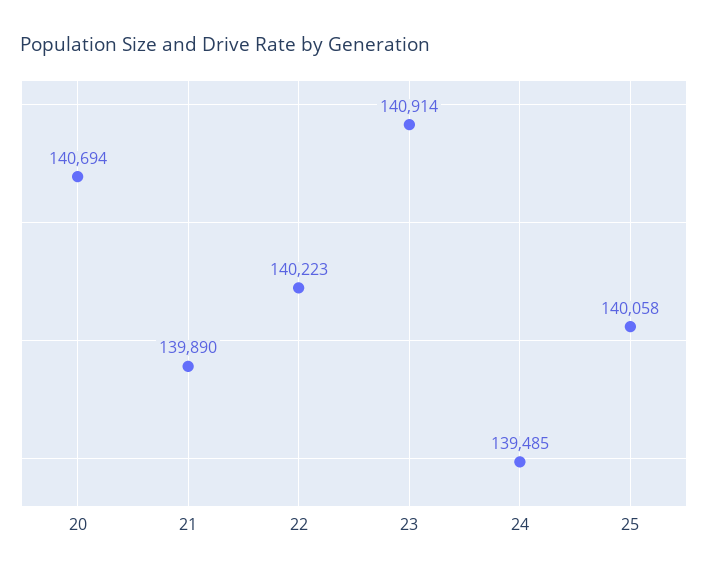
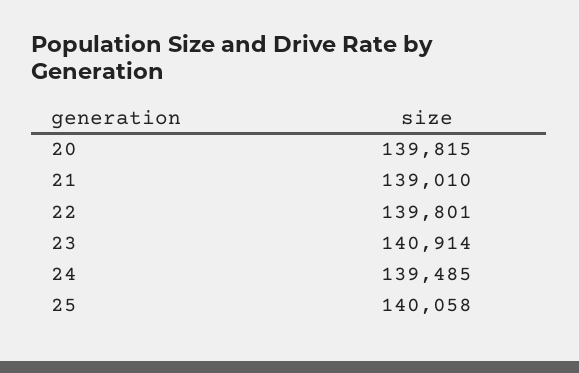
20: 140694 -> 139815
21: 139890 -> 139010
22: 140223 -> 139801

